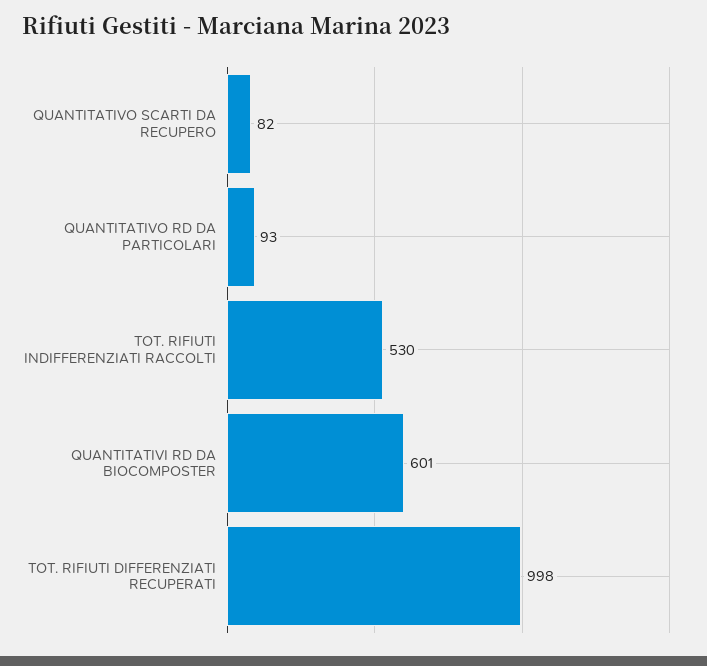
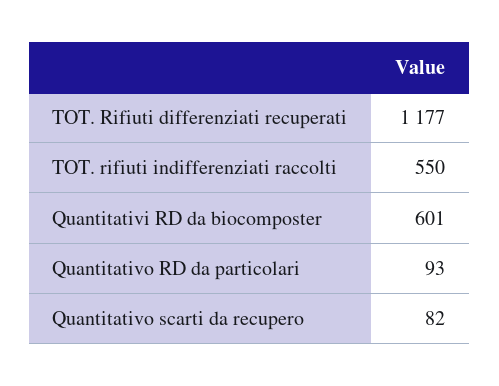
TOT. RIFIUTI INDIFFERENZIATI RACCOLTI: 530 -> 550
TOT. RIFIUTI DIFFERENZIATI RECUPERATI: 998 -> 1177

